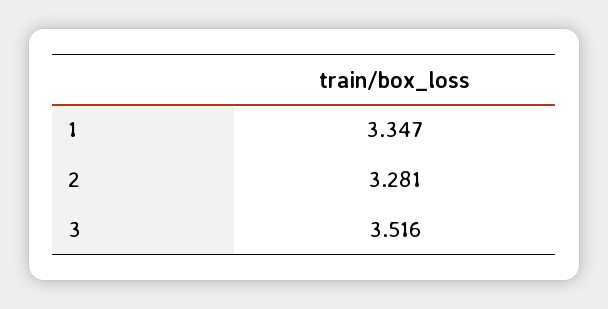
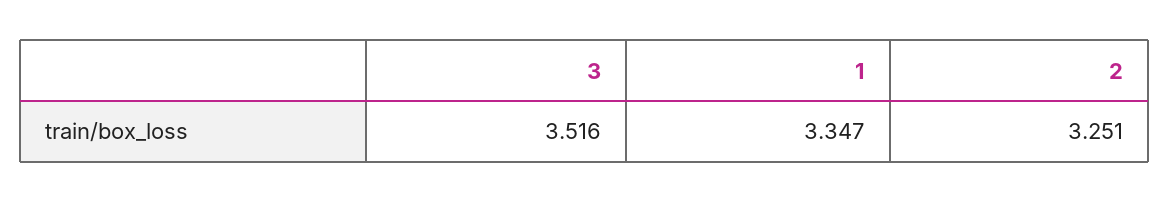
2: 3.281 -> 3.251

